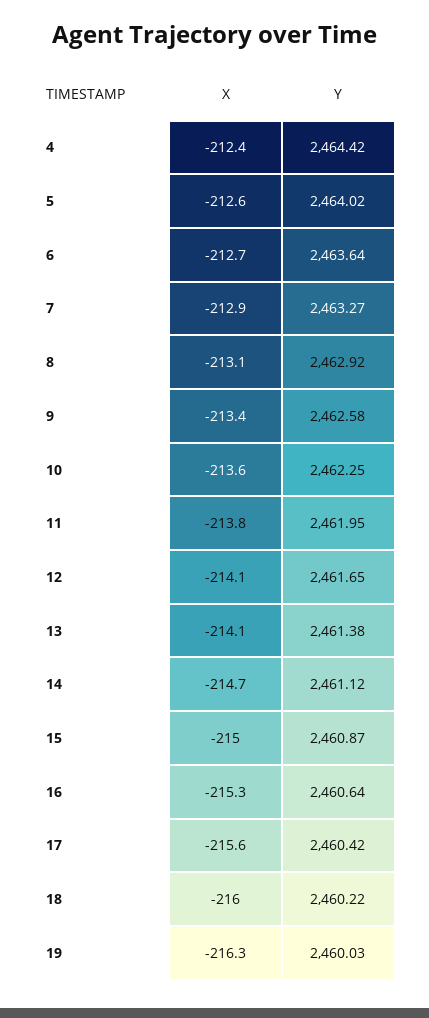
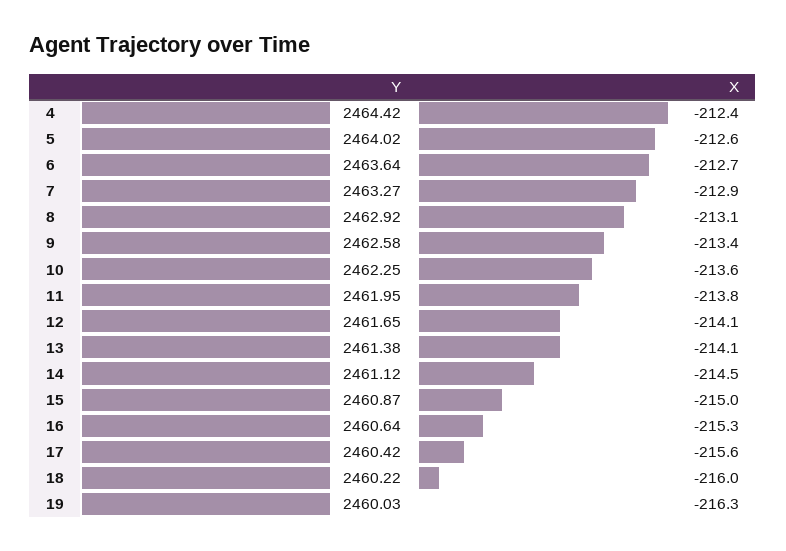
X, 14: -214.7 -> -214.5

